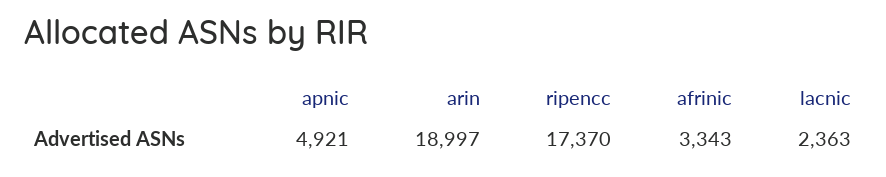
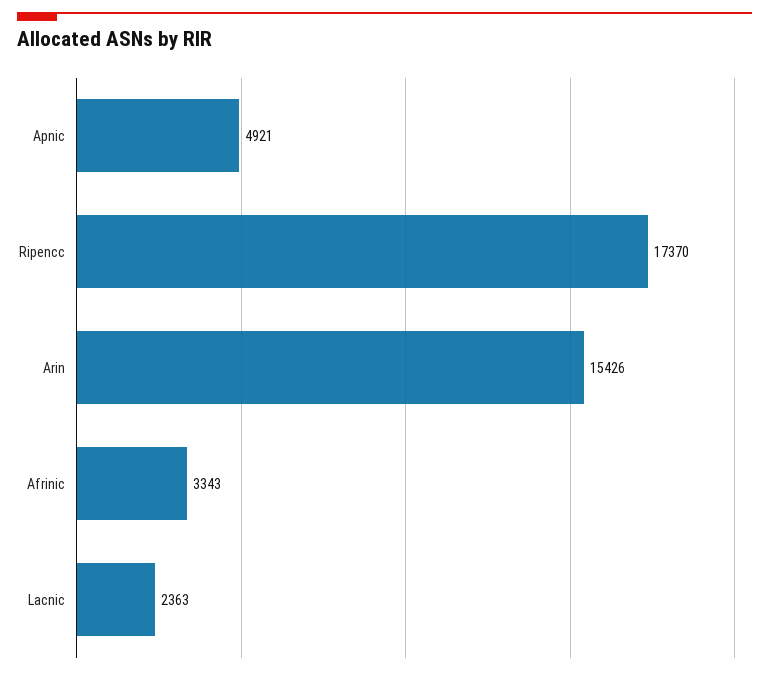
arin: 18997 -> 15426

